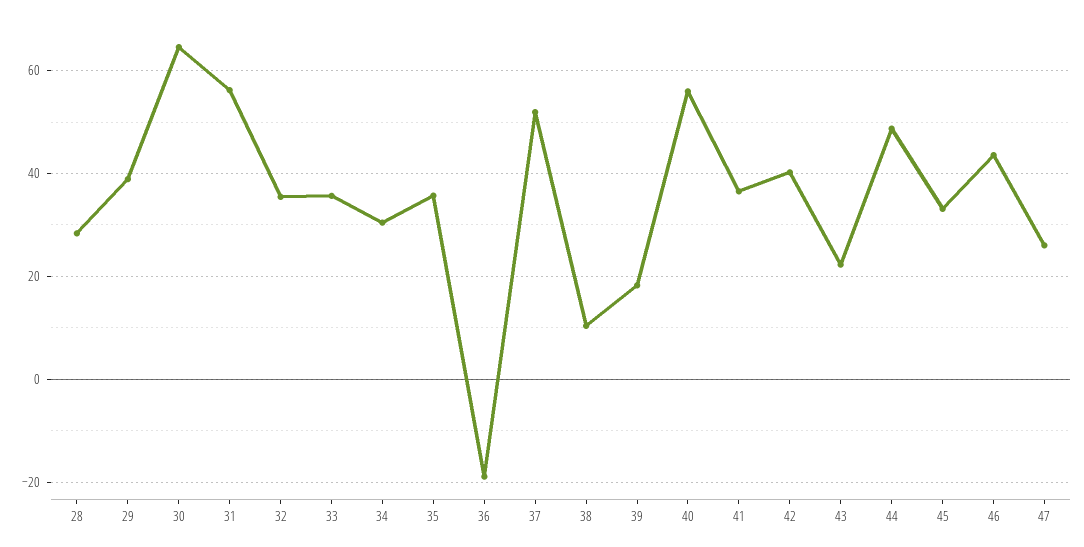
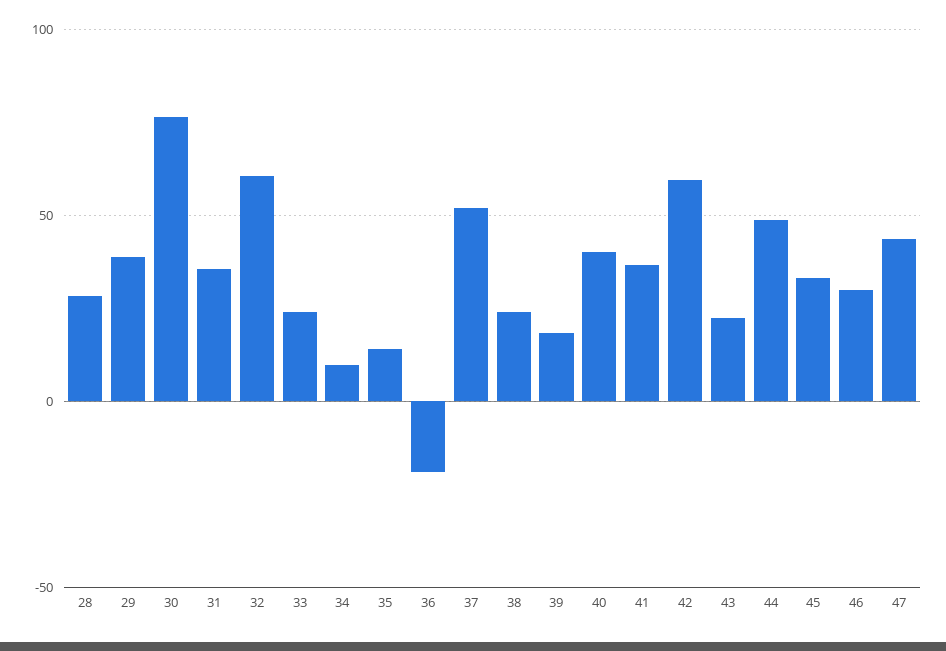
30: 64 -> 75
31: 56 -> 35
32: 36 -> 60
33: 36 -> 25
34: 30 -> 10
35: 36 -> 15
38: 10 -> 25
40: 56 -> 40
42: 40 -> 60
46: 44 -> 30
47: 26 -> 45

